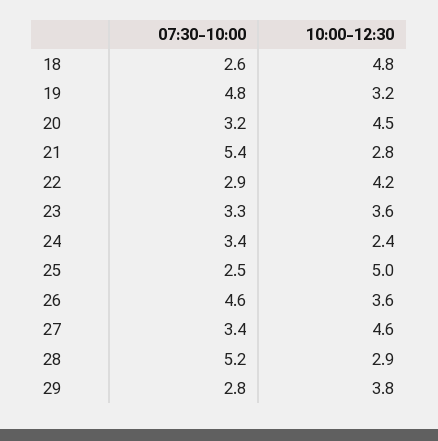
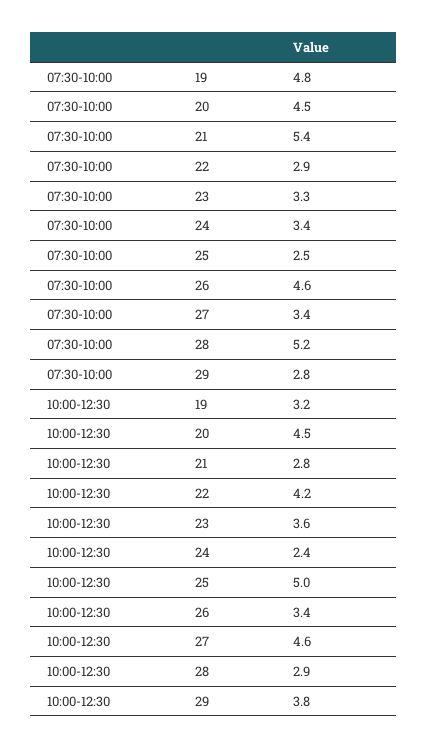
07:30-10:00, 18: 2.6 -> none
10:00-12:30, 18: 4.8 -> none
07:30-10:00, 20: 3.2 -> 4.5
10:00-12:30, 26: 3.6 -> 3.4

